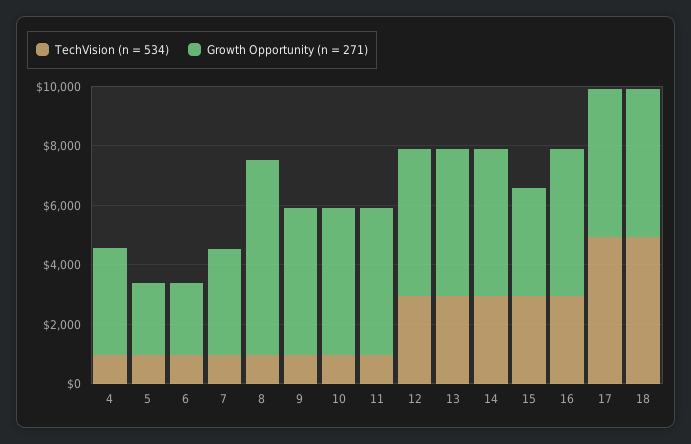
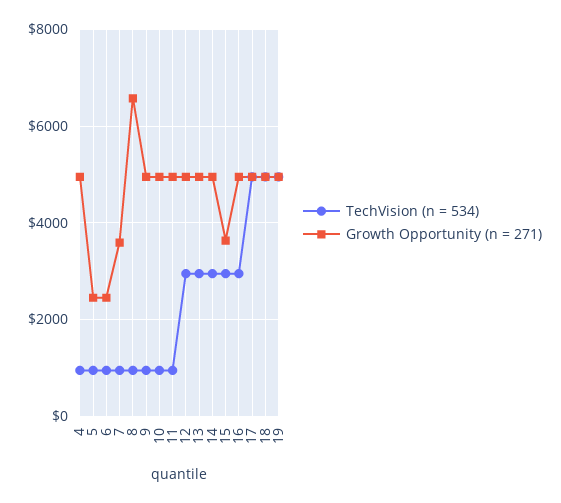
Growth Opportunity (n = 271), 4: 3500 -> 5000
TechVision (n = 534), 19: none -> 5000
Growth Opportunity (n = 271), 19: none -> 5000

